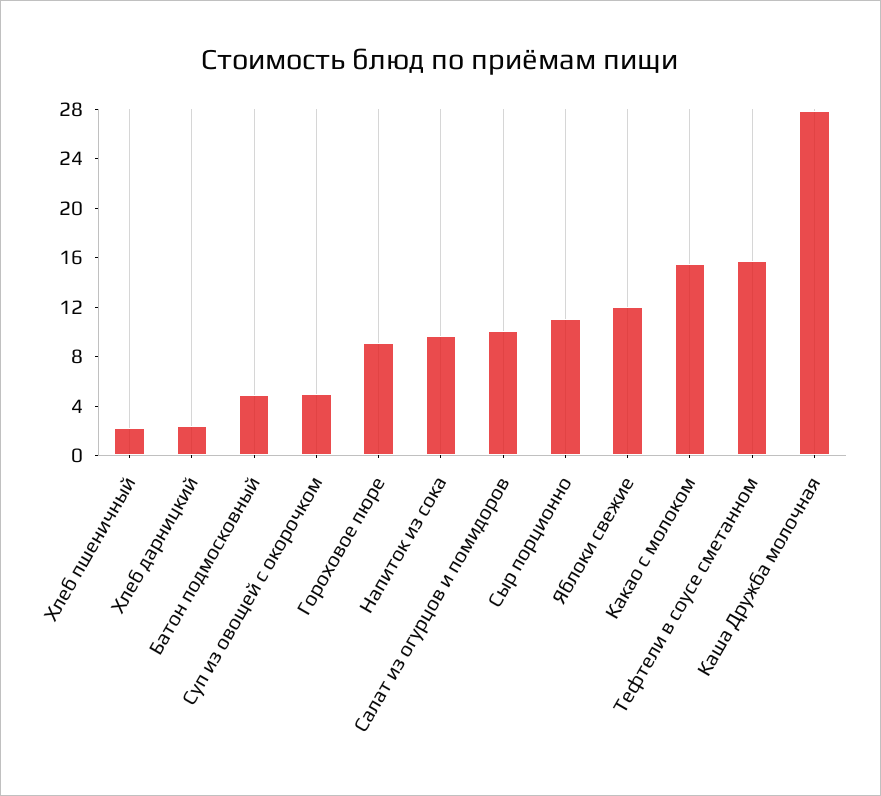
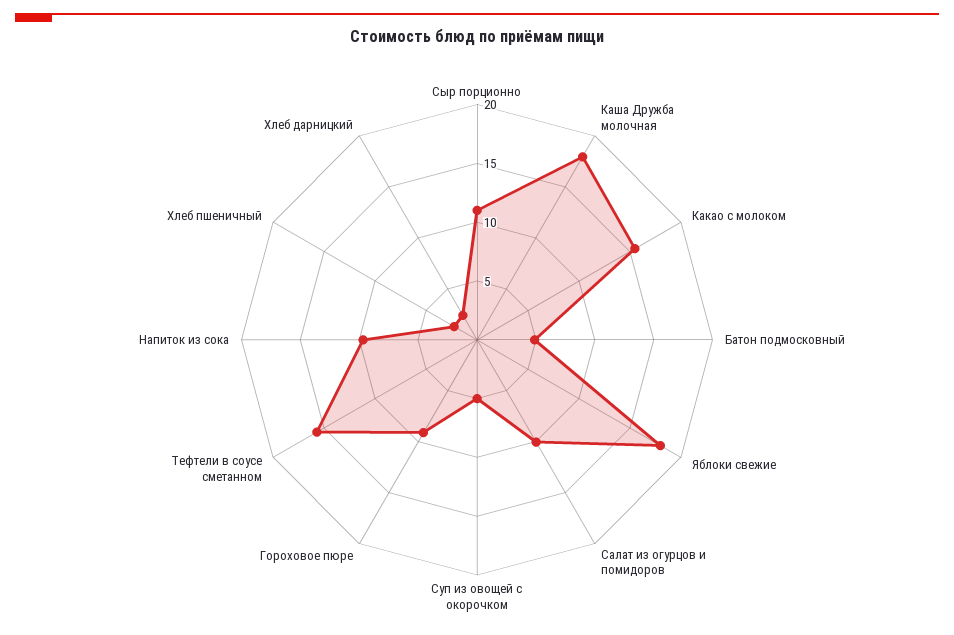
Яблоки свежие: 12 -> 18
Каша Дружба молочная: 28 -> 18

